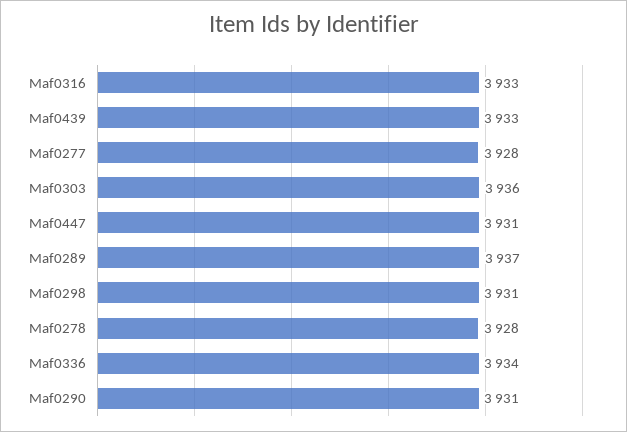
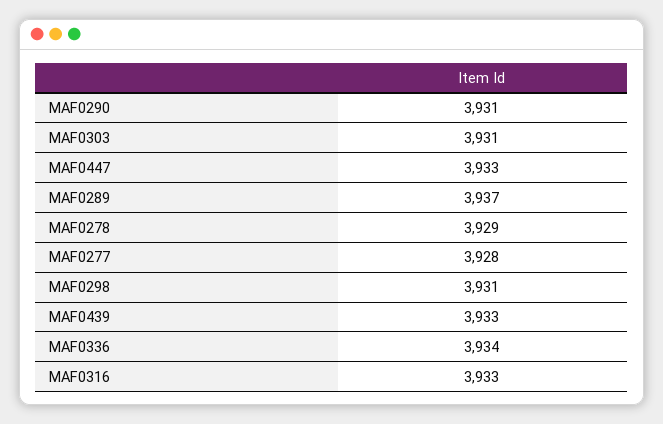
Maf0303: 3936 -> 3931
Maf0447: 3931 -> 3933
Maf0278: 3928 -> 3929

